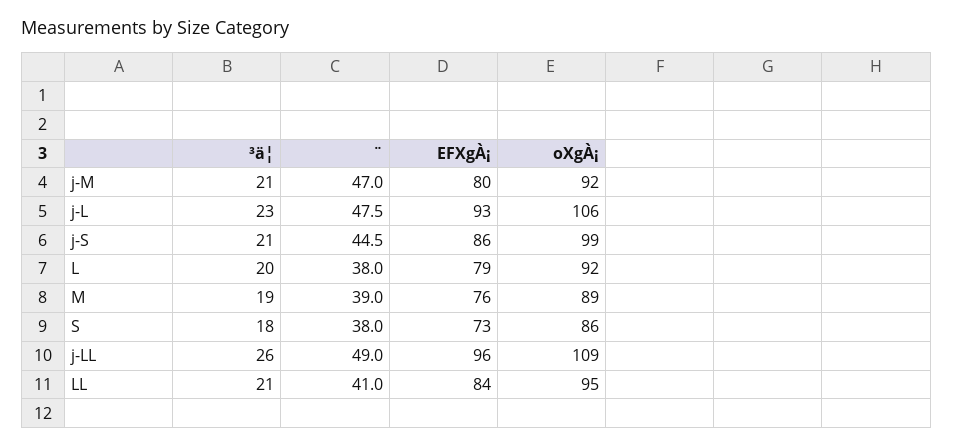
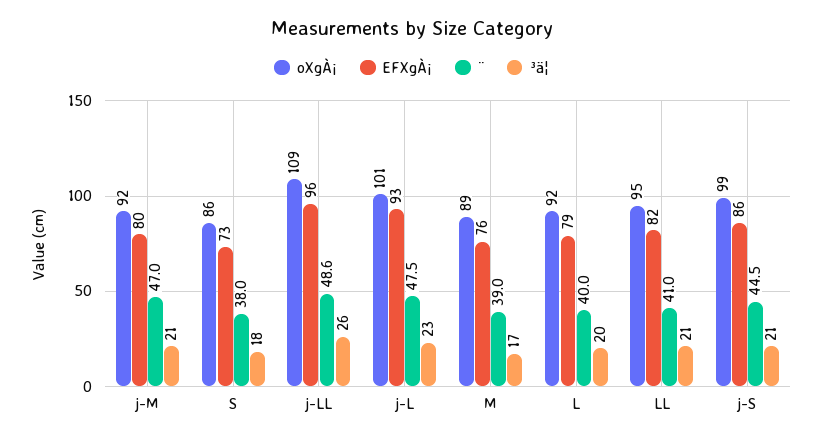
oXgÀ¡, j-L: 106 -> 101
¨, L: 38 -> 40
³ä¦, M: 19 -> 17
¨, j-LL: 49 -> 48.6
EFXgÀ¡, LL: 84 -> 82

